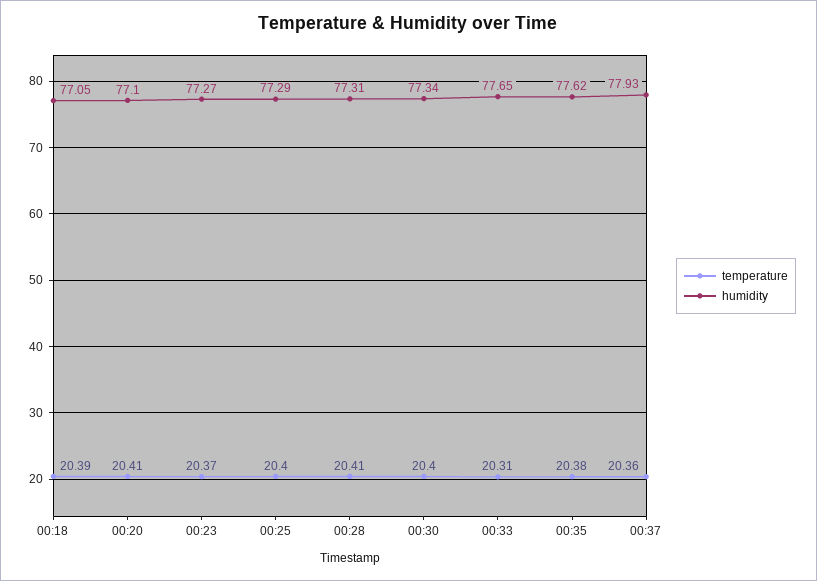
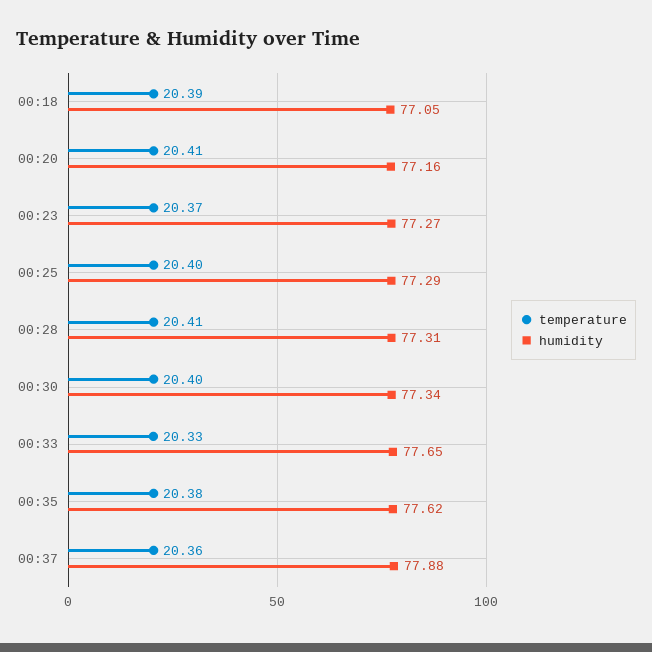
humidity, 00:20: 77.1 -> 77.16
temperature, 00:33: 20.31 -> 20.33
humidity, 00:37: 77.93 -> 77.88

